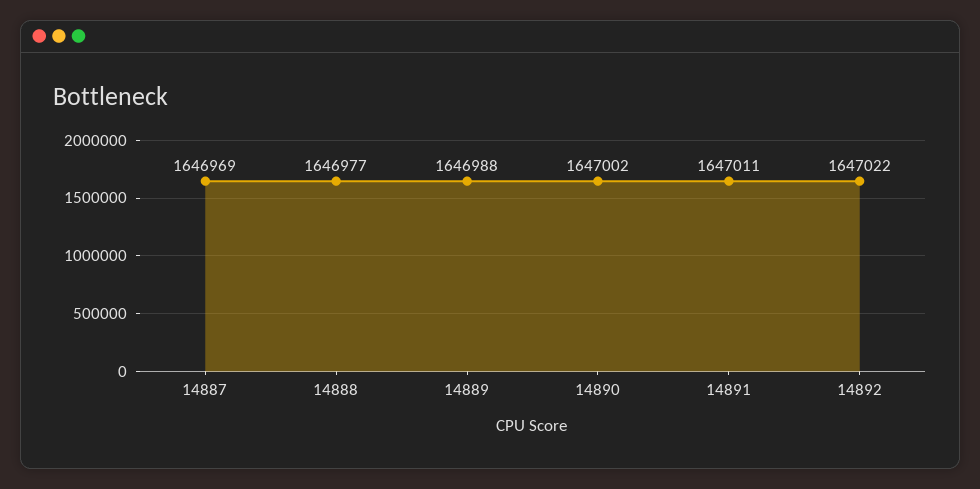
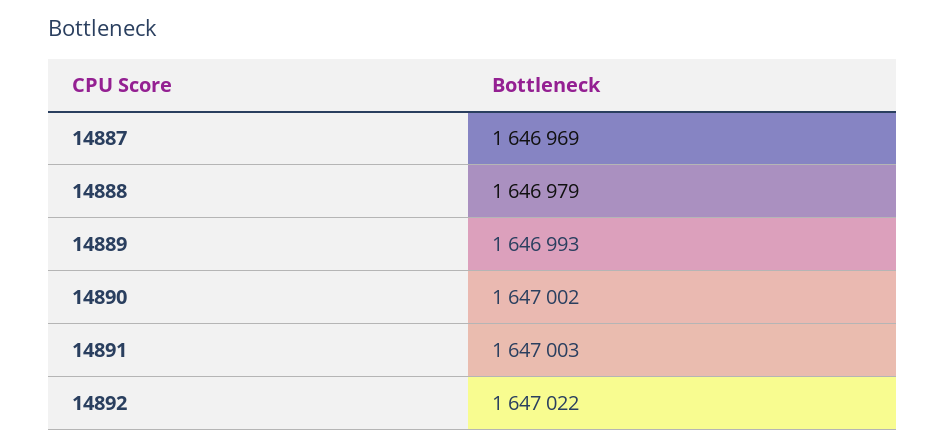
14888: 1646977 -> 1646979
14889: 1646988 -> 1646993
14891: 1647011 -> 1647003

